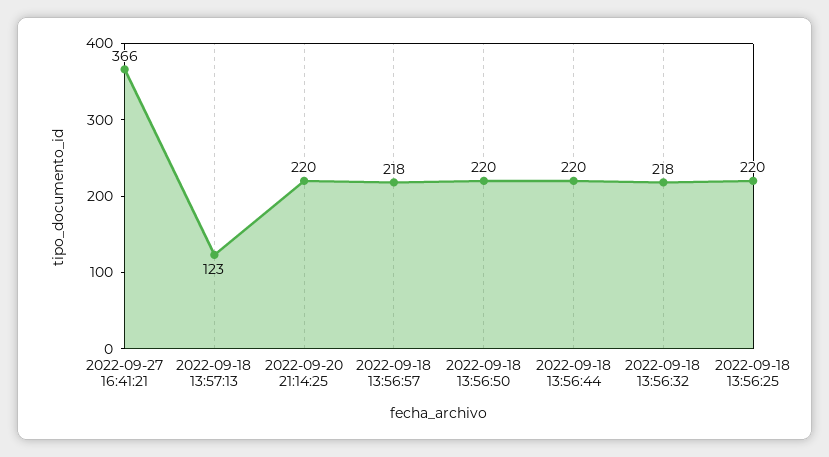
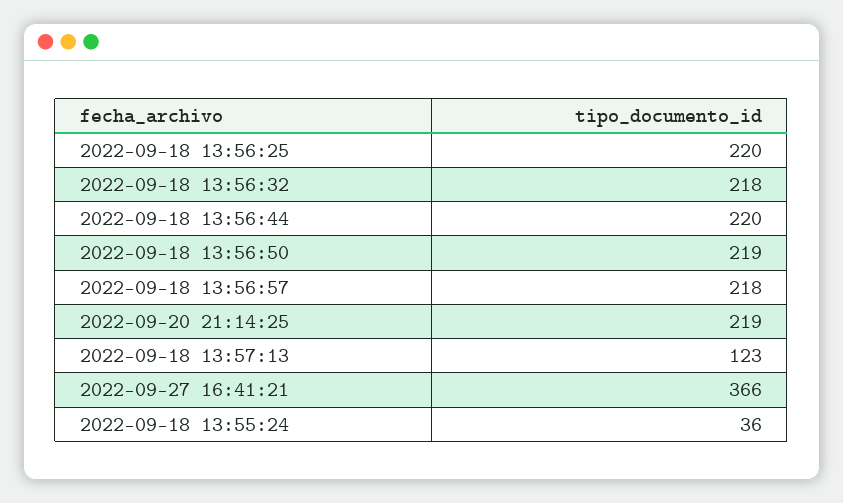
2022-09-20 21:14:25: 220 -> 219
2022-09-18 13:56:50: 220 -> 219
2022-09-18 13:55:24: none -> 36

